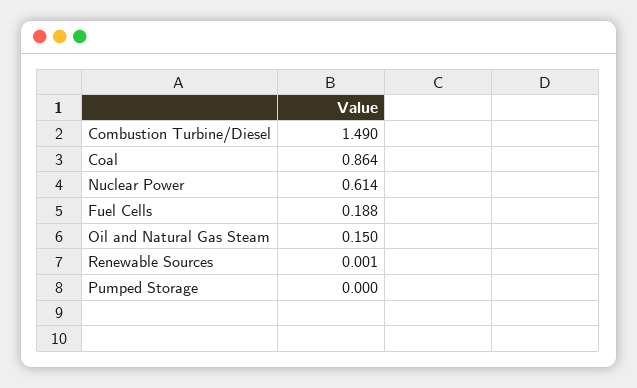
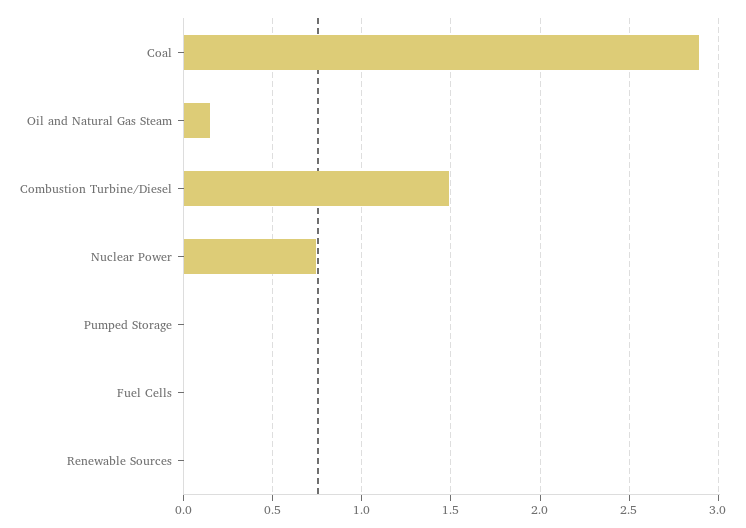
Coal: 0.864 -> 2.9
Nuclear Power: 0.614 -> 0.75
Fuel Cells: 0.188 -> 0

